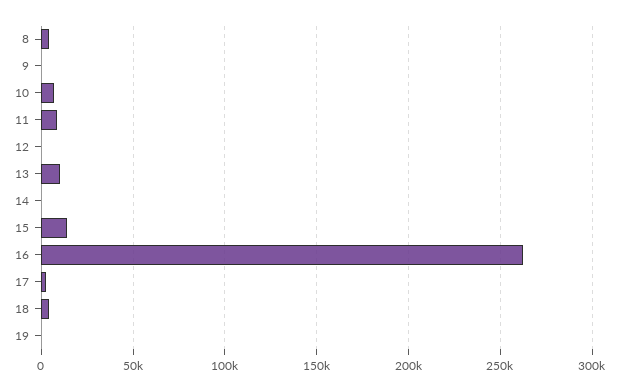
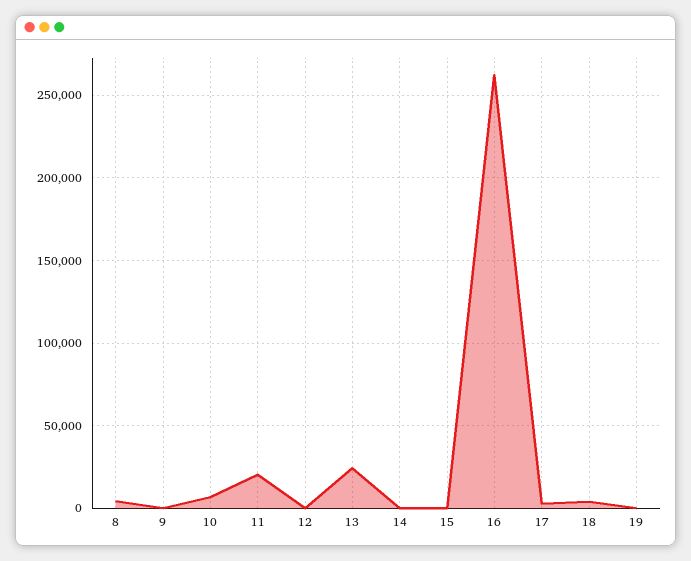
11: 10000 -> 20000
13: 10000 -> 25000
15: 15000 -> 0

